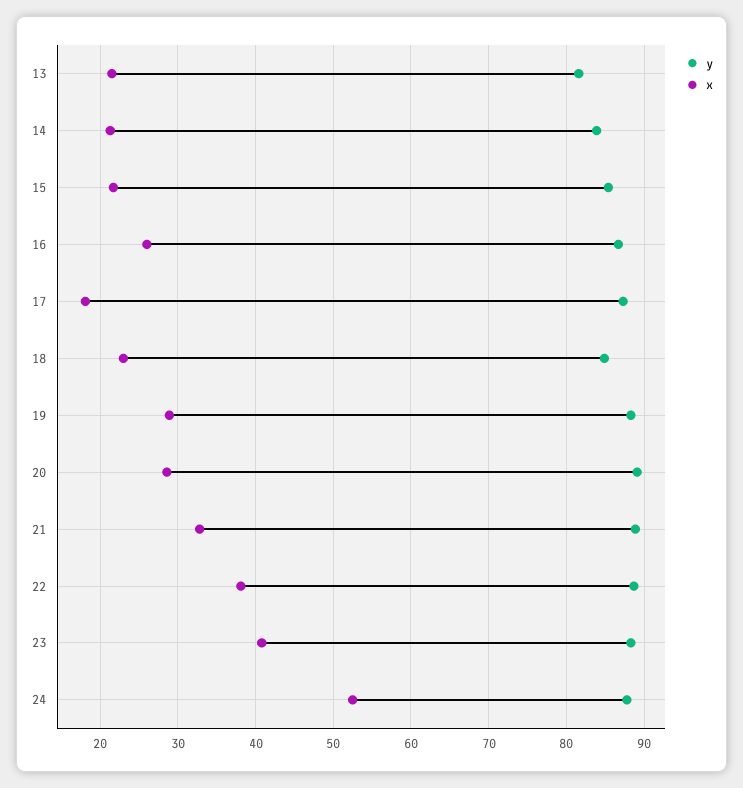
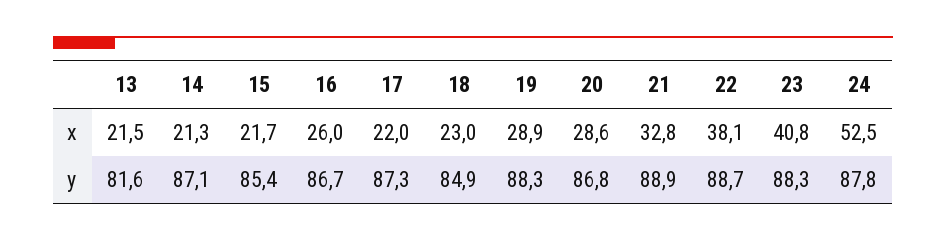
y, 14: 84 -> 87.1
x, 17: 18 -> 22
y, 20: 89 -> 86.8

